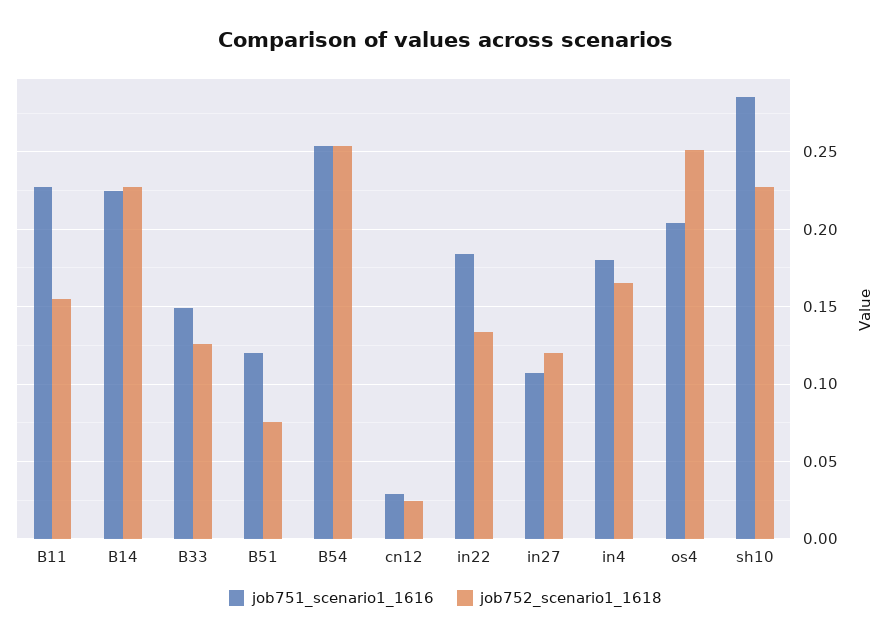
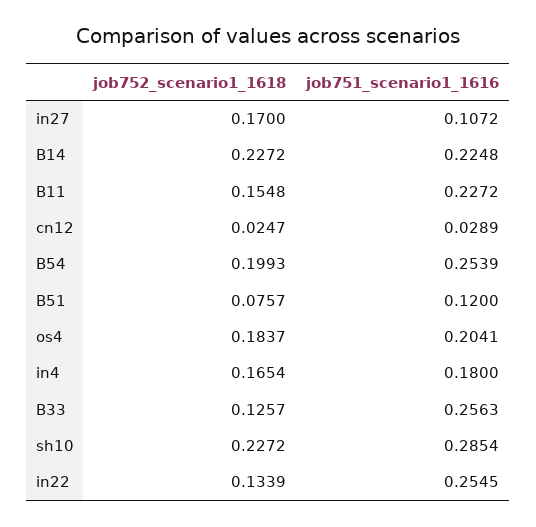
job751_scenario1_1616, B33: 0.15 -> 0.2563
job752_scenario1_1618, B54: 0.255 -> 0.1993
job751_scenario1_1616, in22: 0.185 -> 0.2545
job752_scenario1_1618, in27: 0.12 -> 0.17
job752_scenario1_1618, os4: 0.25 -> 0.1837

